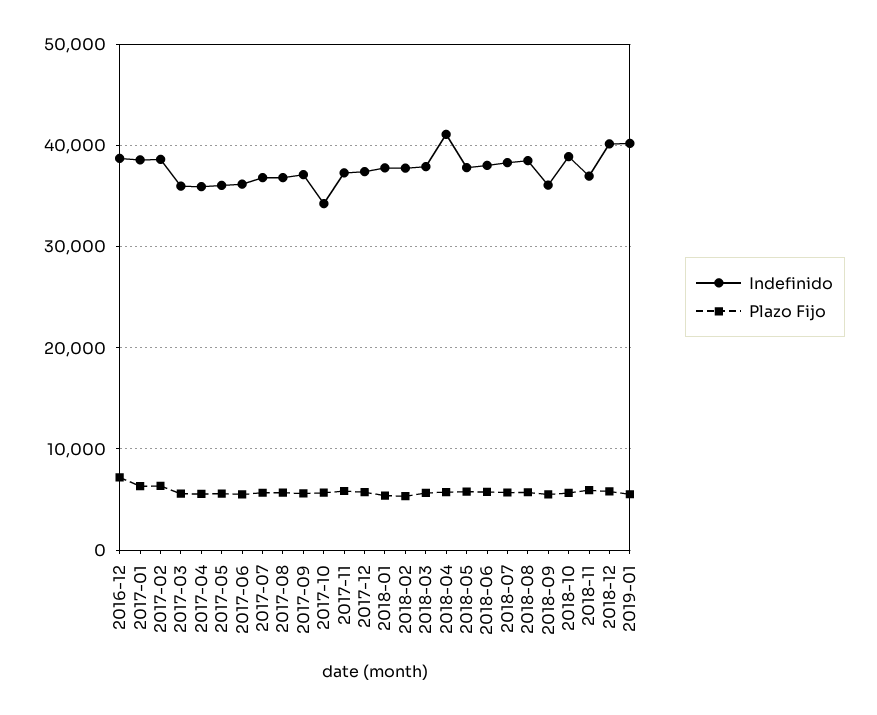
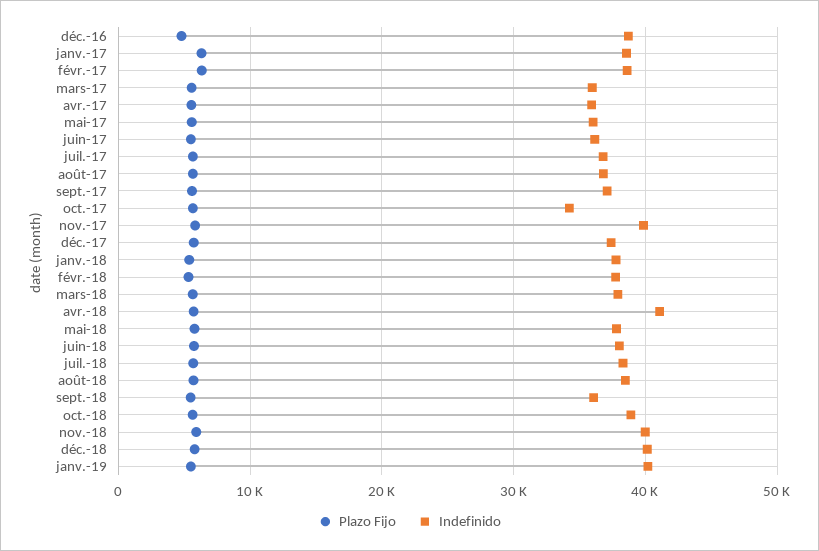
Plazo Fijo, 2016-12: 7000 -> 5000
Indefinido, 2017-11: 37000 -> 40000
Indefinido, 2018-11: 37000 -> 40000

